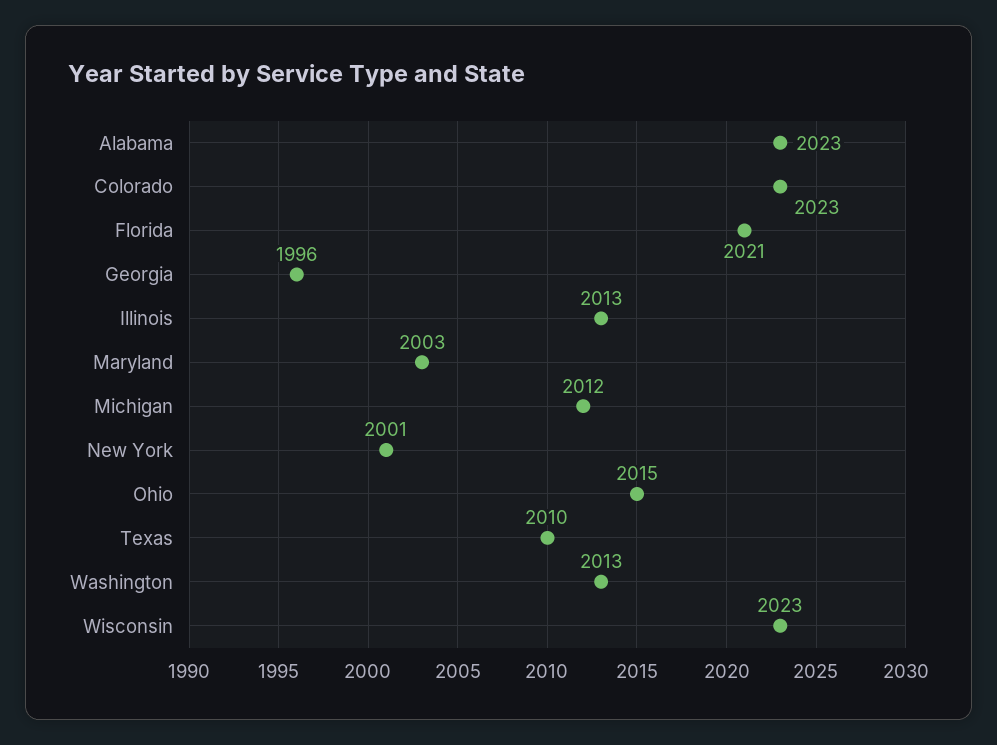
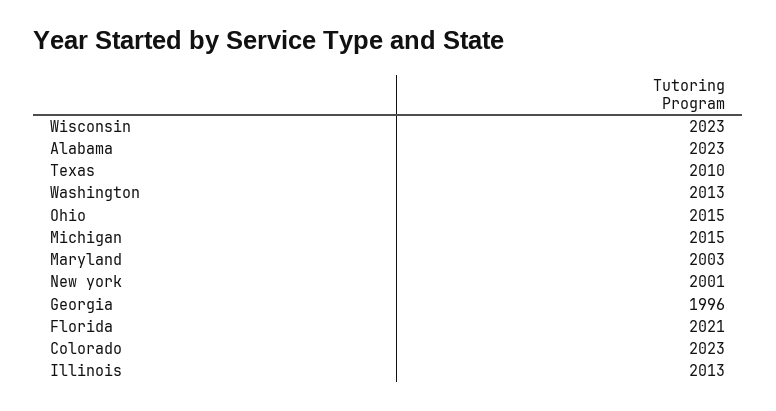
Michigan: 2012 -> 2015

